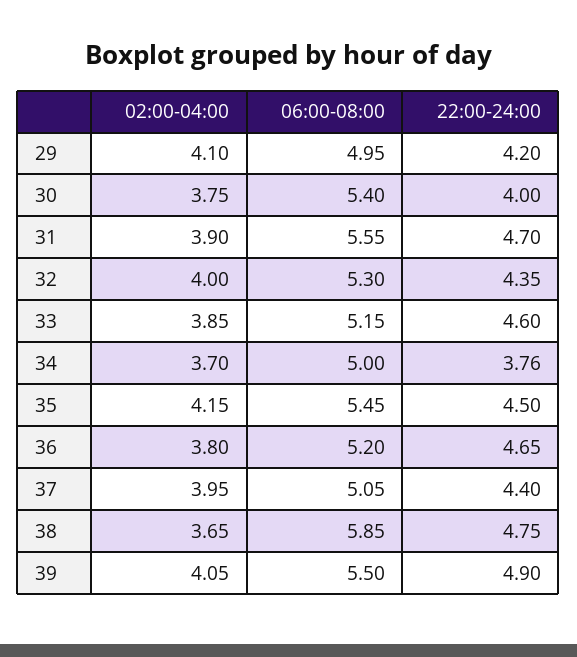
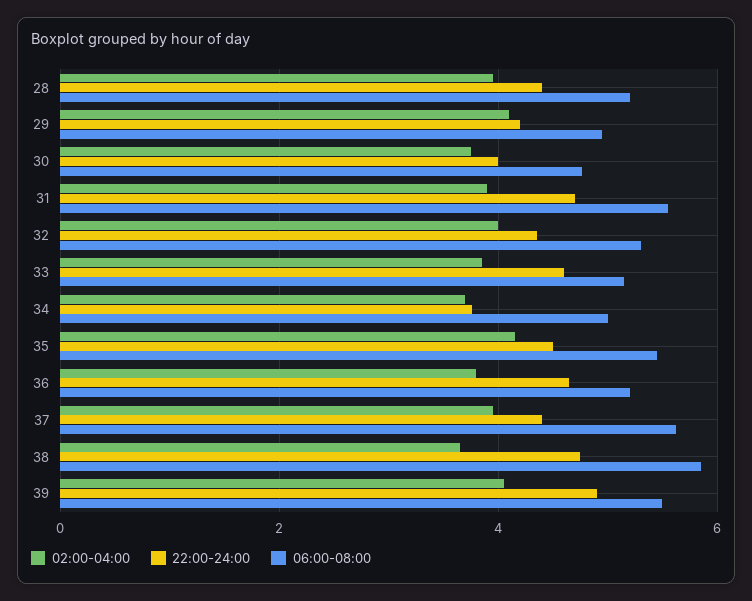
06:00-08:00, 30: 5.4 -> 4.8
06:00-08:00, 37: 5.05 -> 5.6
02:00-04:00, 28: none -> 4
22:00-24:00, 28: none -> 4.4
06:00-08:00, 28: none -> 5.2

